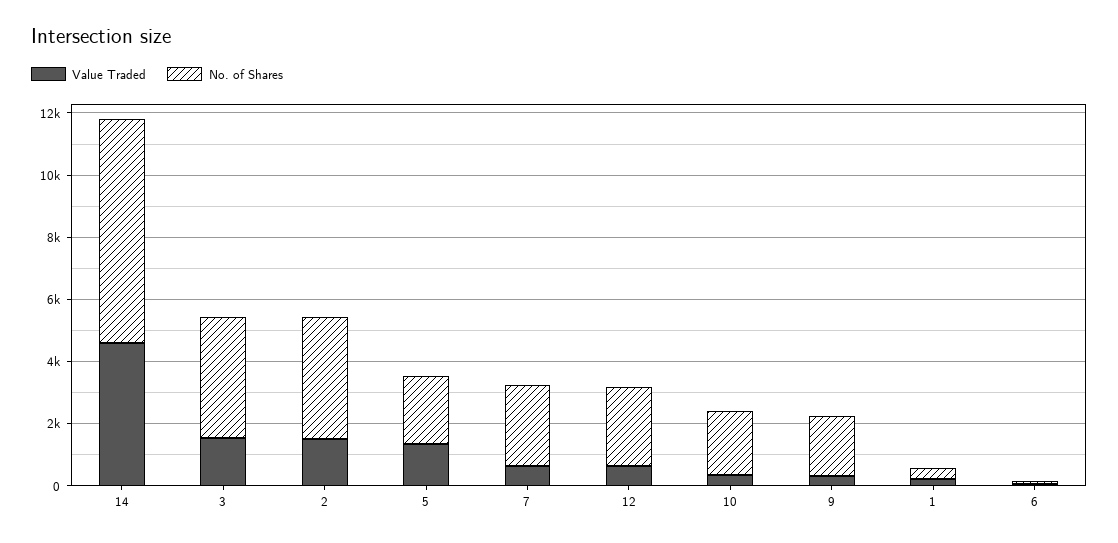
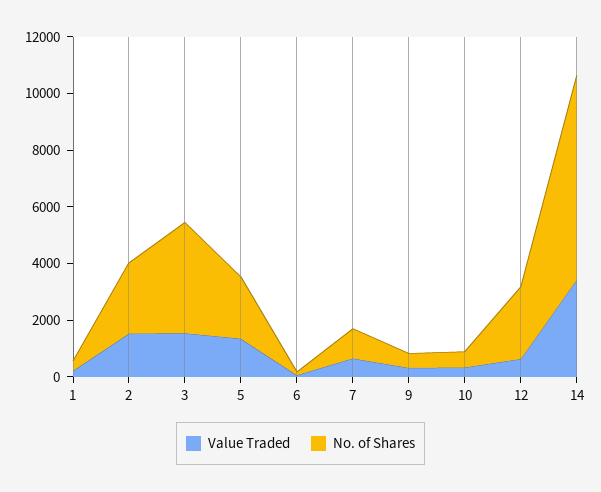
Value Traded, 14: 4500 -> 3500
No. of Shares, 2: 4000 -> 2500
No. of Shares, 7: 2500 -> 1000
No. of Shares, 10: 2000 -> 500
No. of Shares, 9: 2000 -> 500

